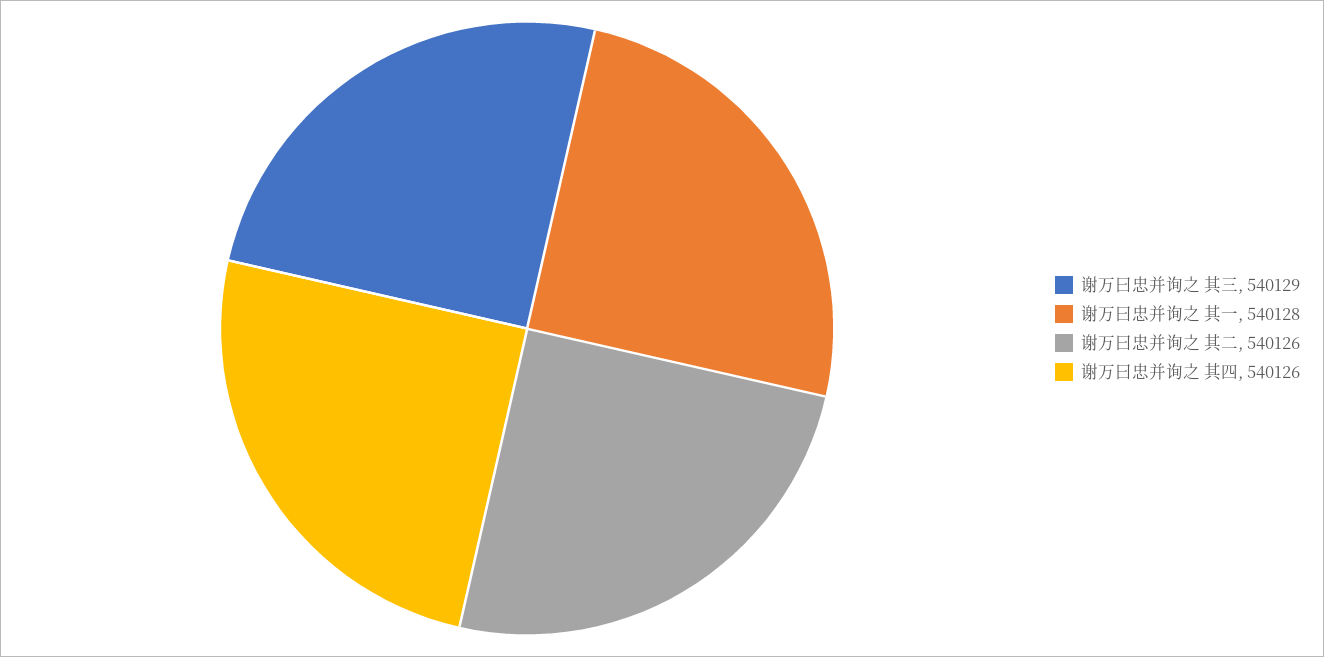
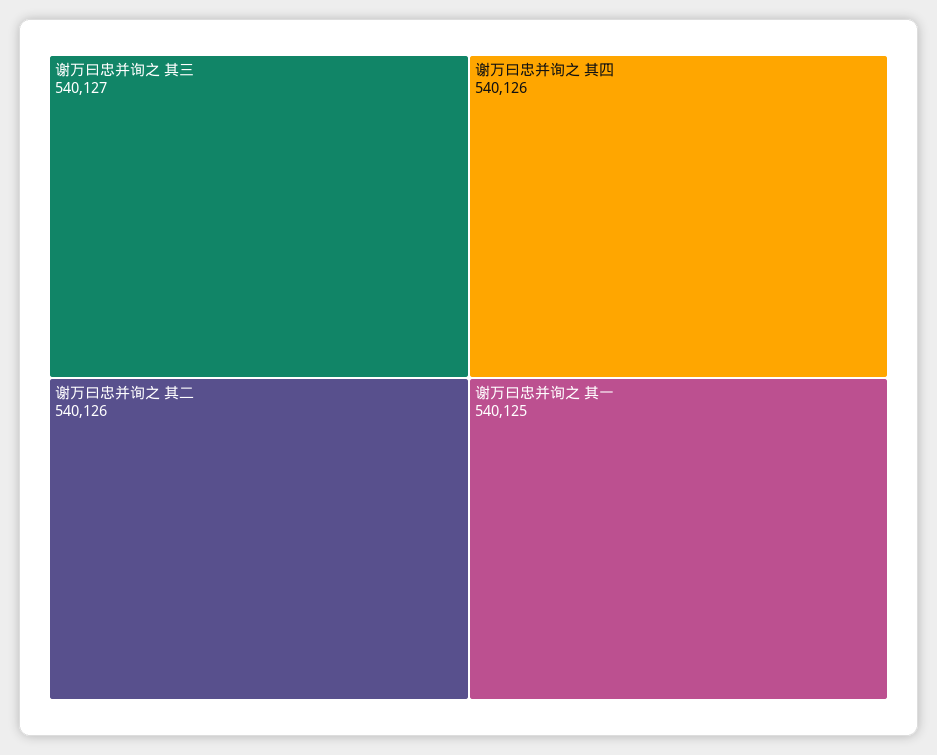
谢万曰忠并询之 其三: 540129 -> 540127
谢万曰忠并询之 其一: 540128 -> 540125

